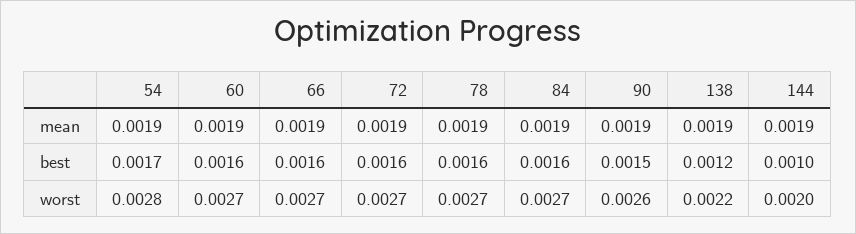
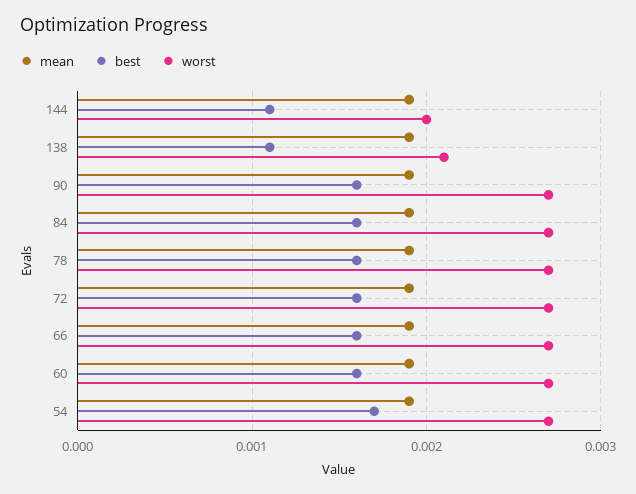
best, 90: 0.0015 -> 0.0016
best, 138: 0.0012 -> 0.0011
best, 144: 0.001 -> 0.0011
worst, 54: 0.0028 -> 0.0027
worst, 90: 0.0026 -> 0.0027
worst, 138: 0.0022 -> 0.0021

